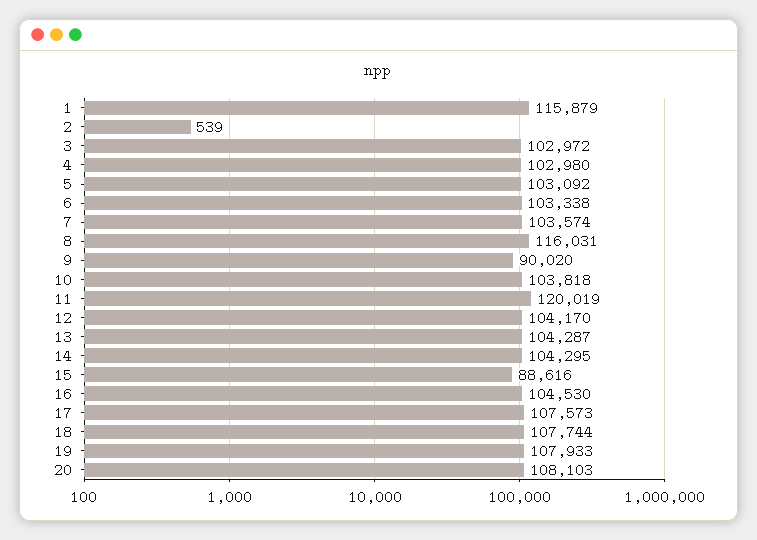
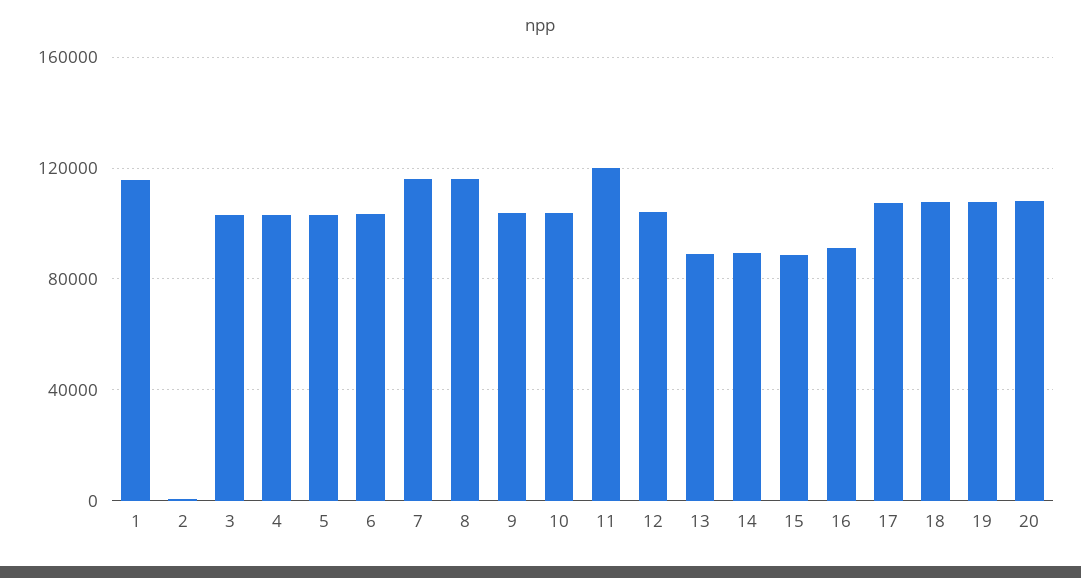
7: 103574 -> 115000
9: 90020 -> 105000
13: 104287 -> 90000
14: 104295 -> 90000
16: 104530 -> 90000

